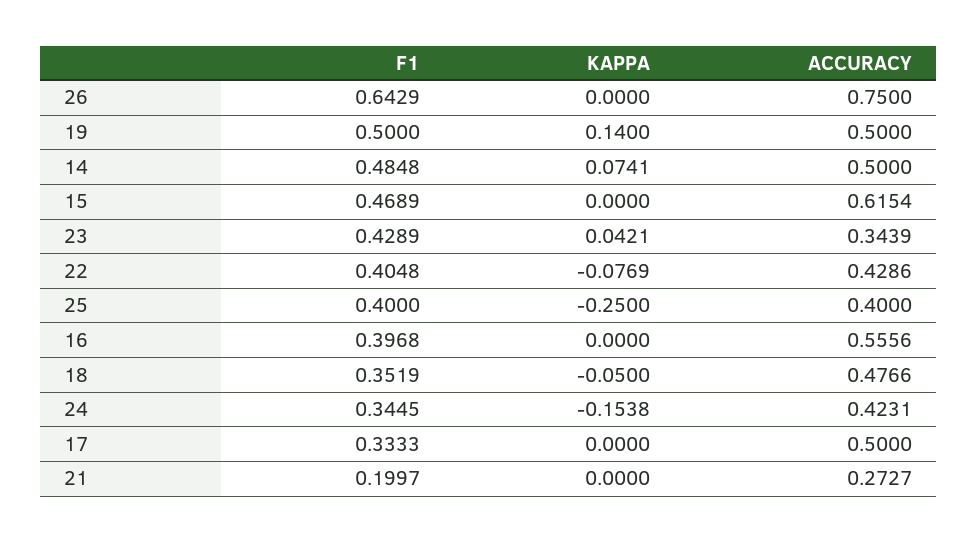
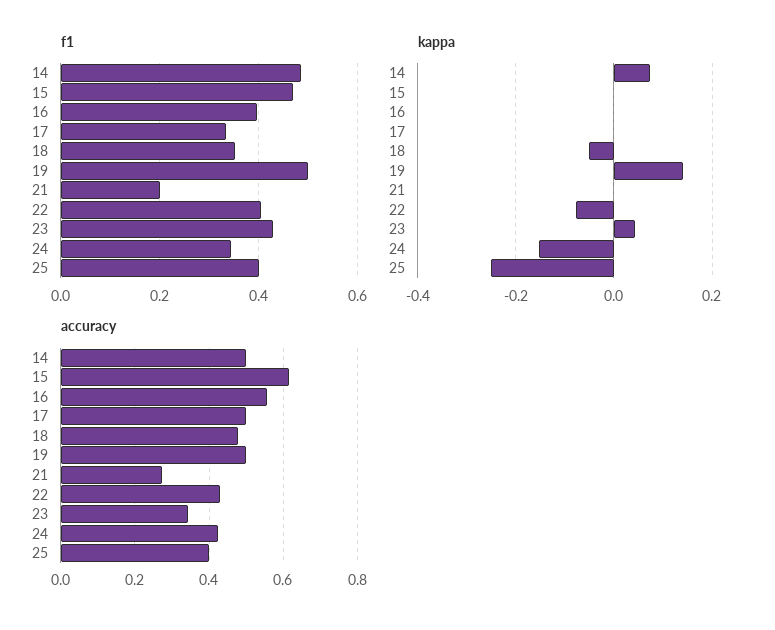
F1, 26: 0.6429 -> none
KAPPA, 26: 0 -> none
ACCURACY, 26: 0.75 -> none

